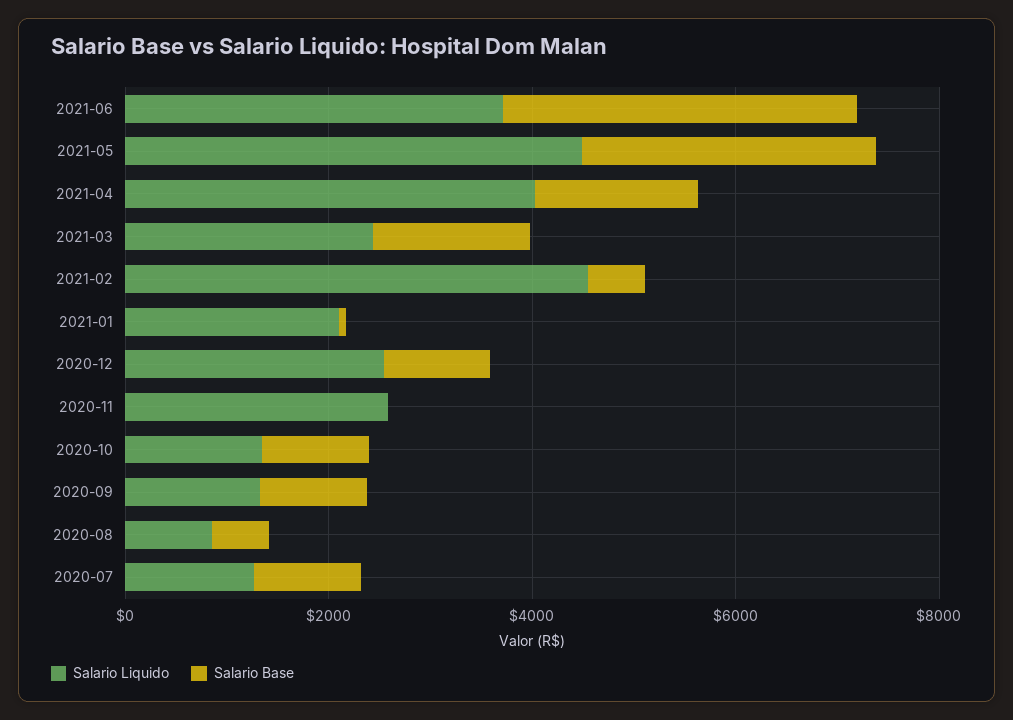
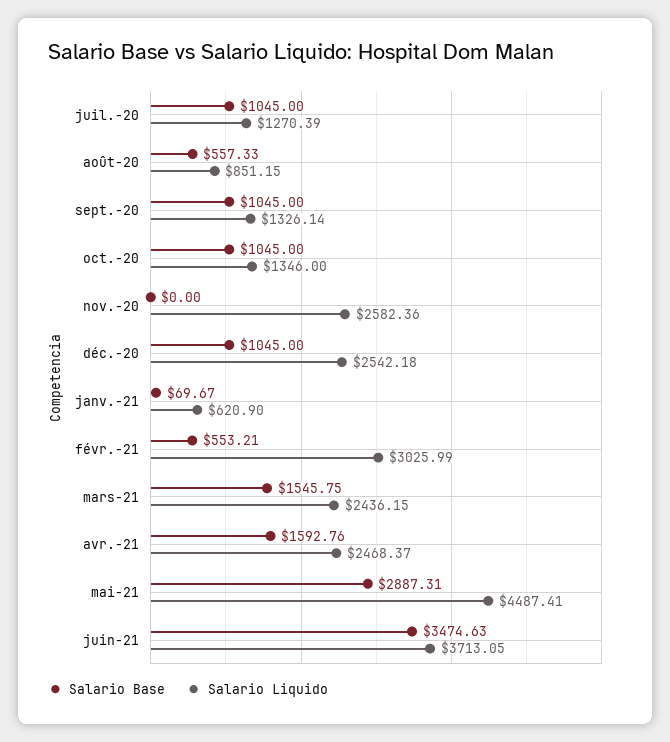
Salario Liquido, 2021-04: 4000 -> 2468.37
Salario Liquido, 2021-02: 4500 -> 3025.99
Salario Liquido, 2021-01: 2000 -> 620.9

